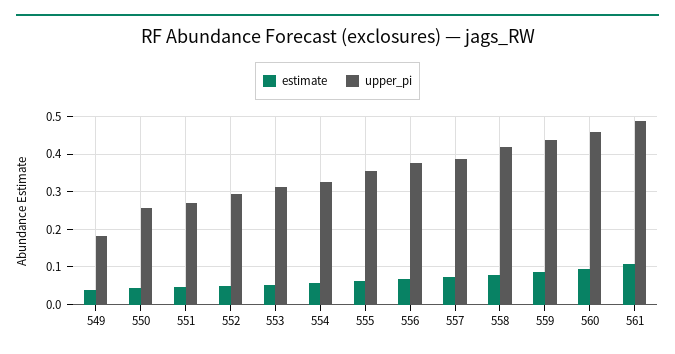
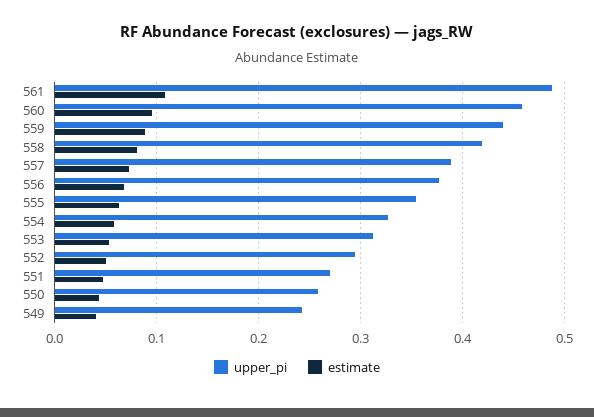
upper_pi, 549: 0.18 -> 0.24

